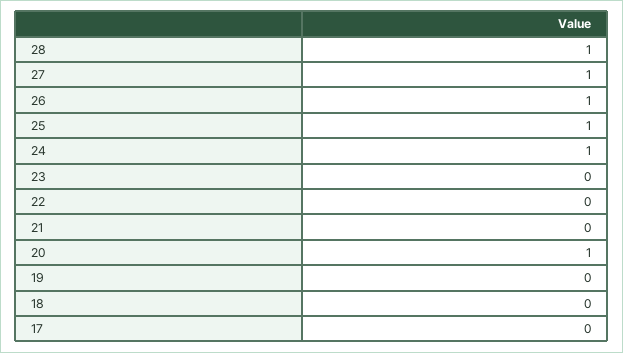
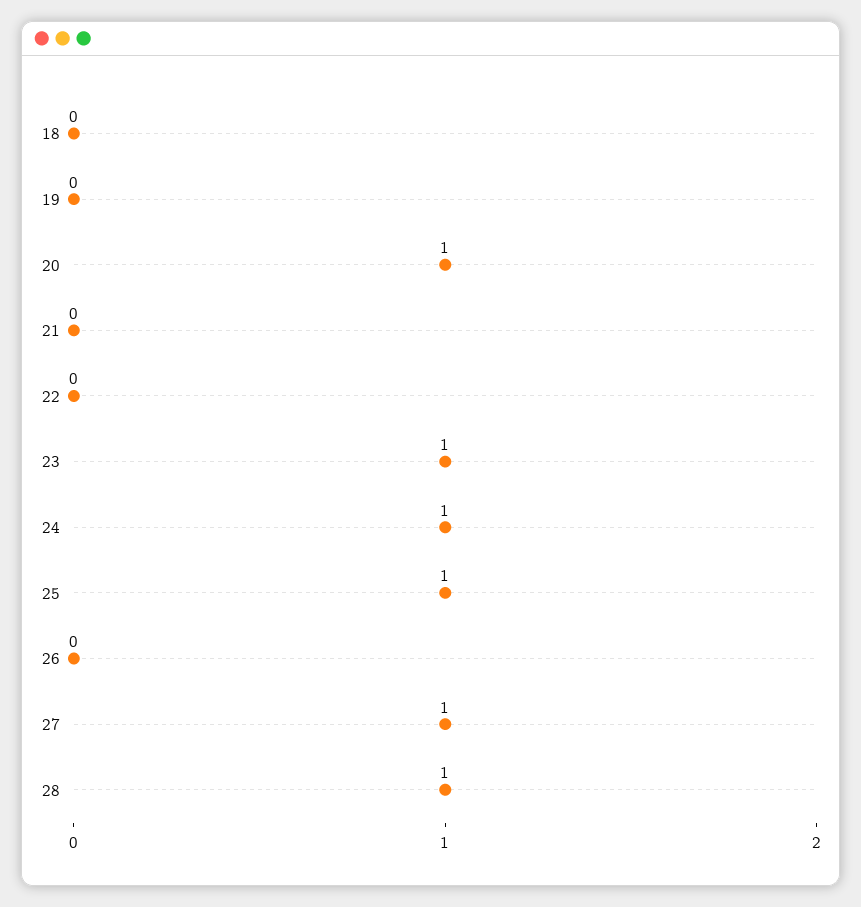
26: 1 -> 0
23: 0 -> 1
17: 0 -> none

